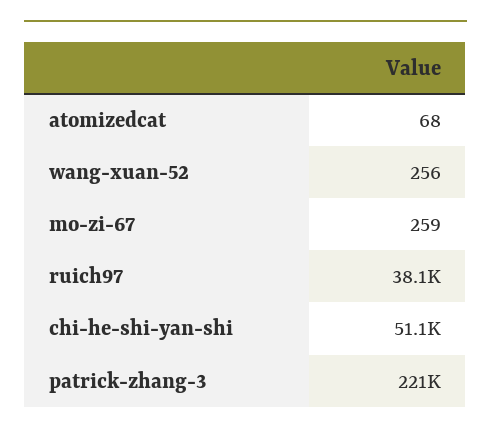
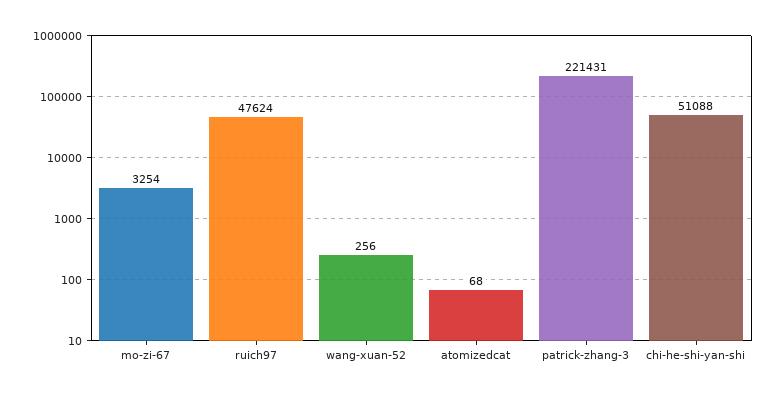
mo-zi-67: 259 -> 3254
ruich97: 38100 -> 47624

